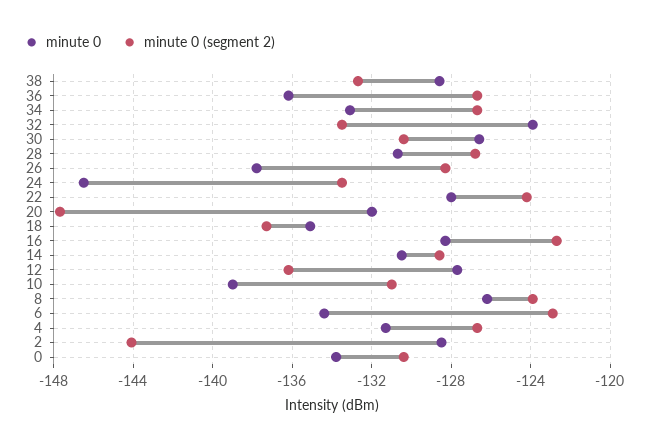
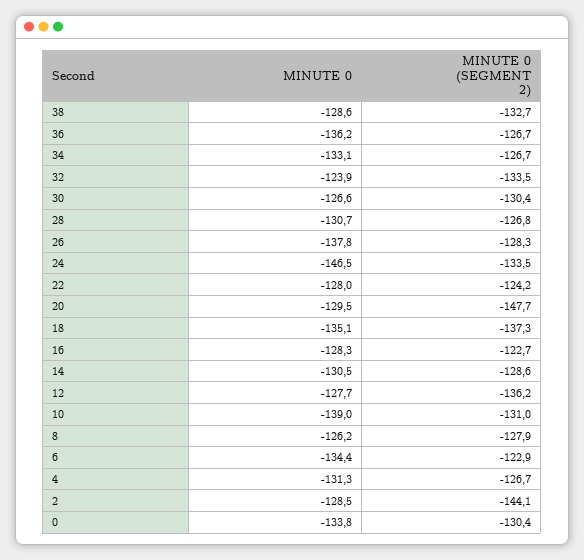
minute 0, 20: -132 -> -129.5
minute 0 (segment 2), 8: -124 -> -127.9

